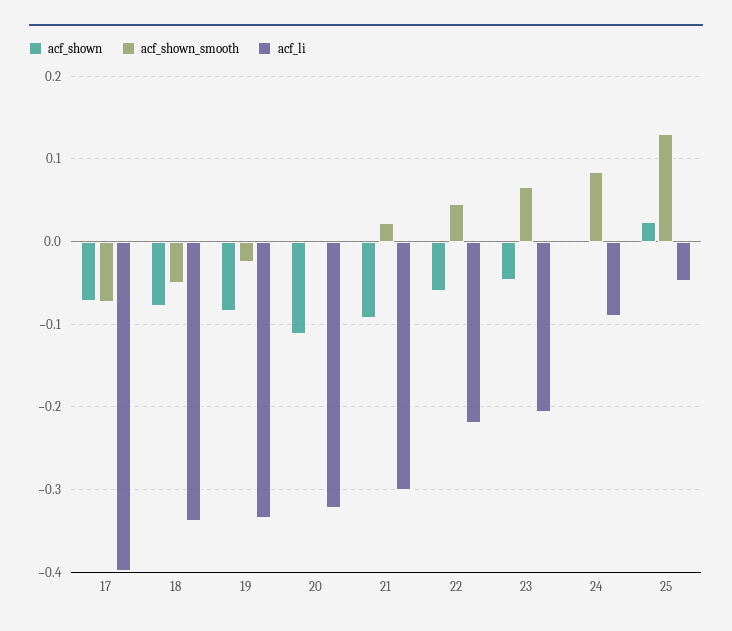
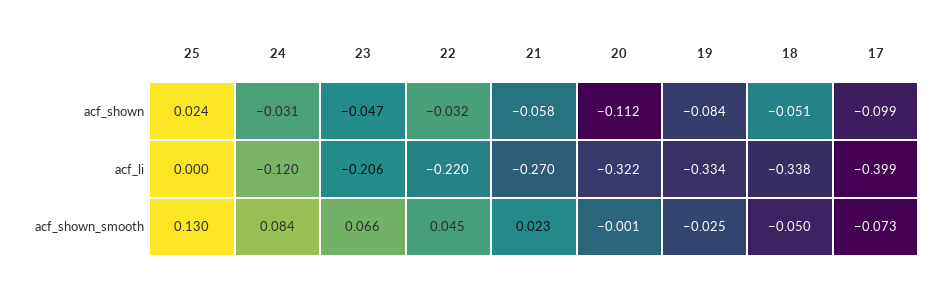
acf_shown, 17: -0.07 -> -0.099
acf_shown, 18: -0.08 -> -0.051
acf_shown, 21: -0.09 -> -0.058
acf_li, 21: -0.3 -> -0.27
acf_shown, 22: -0.06 -> -0.032
acf_shown, 24: 0 -> -0.031
acf_li, 24: -0.09 -> -0.12
acf_li, 25: -0.05 -> 0

